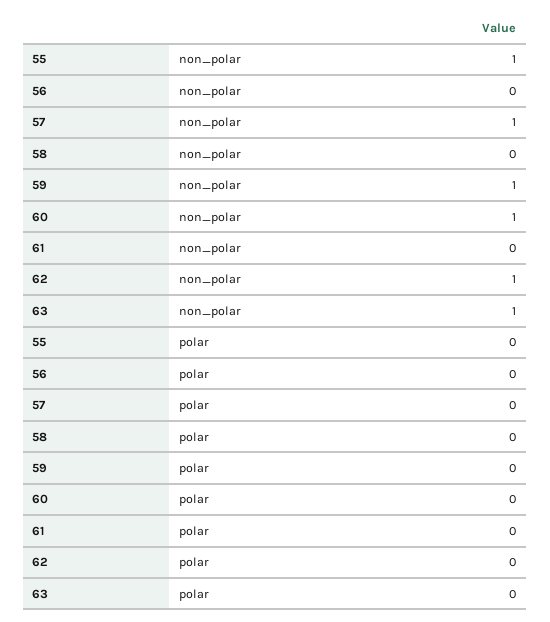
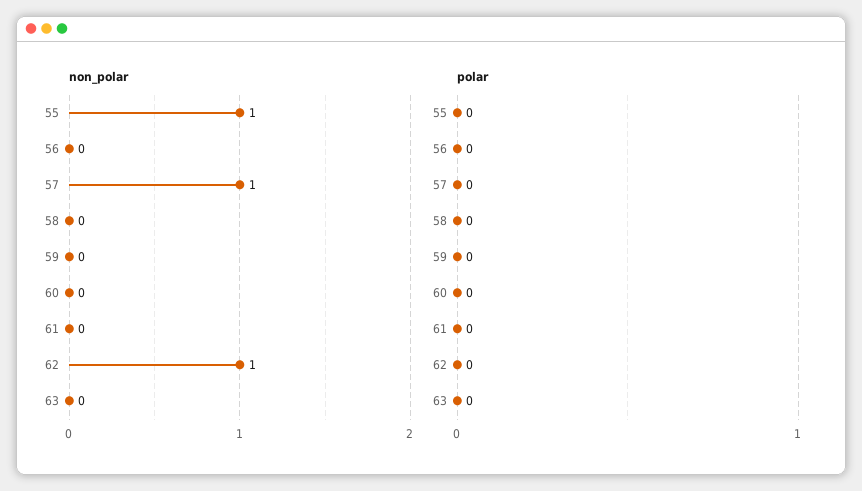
non_polar, 59: 1 -> 0
non_polar, 60: 1 -> 0
non_polar, 63: 1 -> 0

